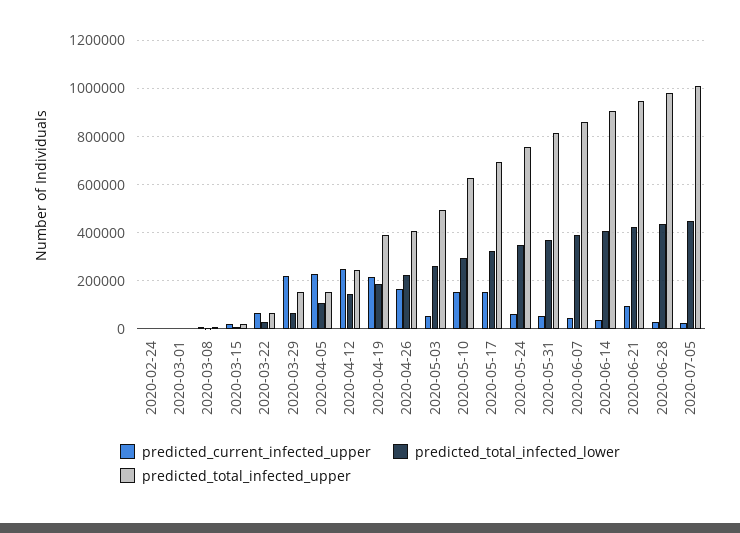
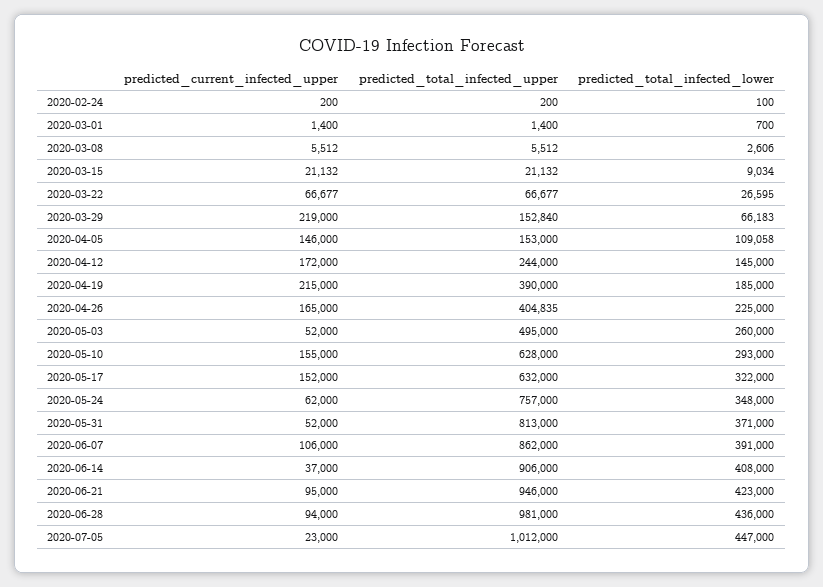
predicted_current_infected_upper, 2020-04-05: 225000 -> 146000
predicted_current_infected_upper, 2020-04-12: 250000 -> 172000
predicted_total_infected_upper, 2020-05-17: 700000 -> 632000
predicted_current_infected_upper, 2020-06-07: 50000 -> 106000
predicted_current_infected_upper, 2020-06-28: 25000 -> 94000

